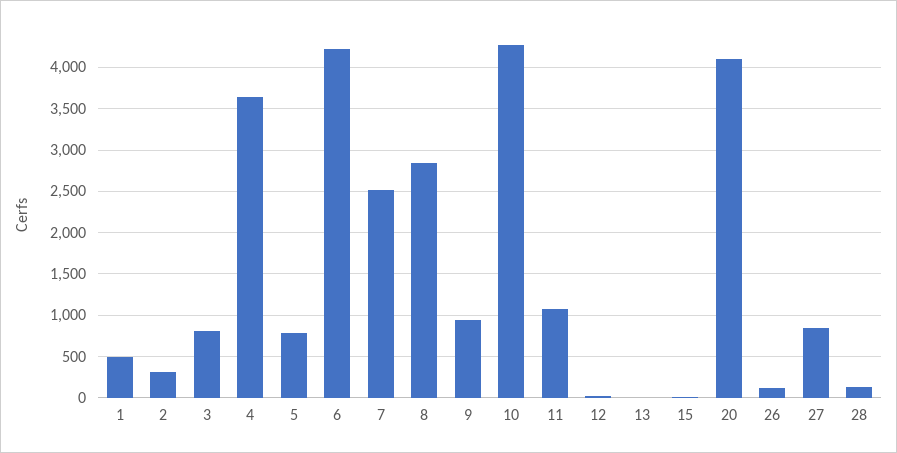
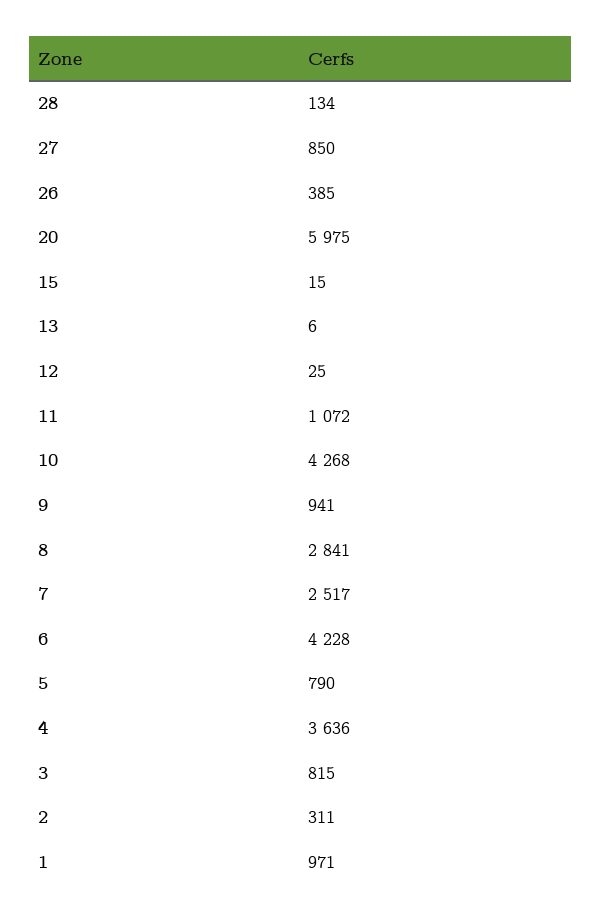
1: 500 -> 971
20: 4100 -> 5975
26: 100 -> 385

